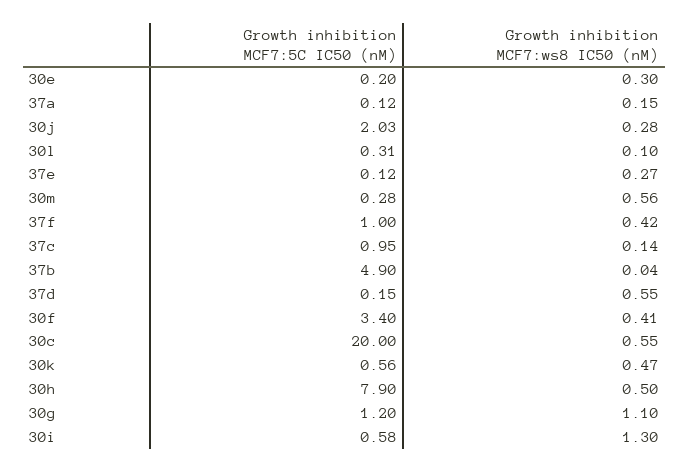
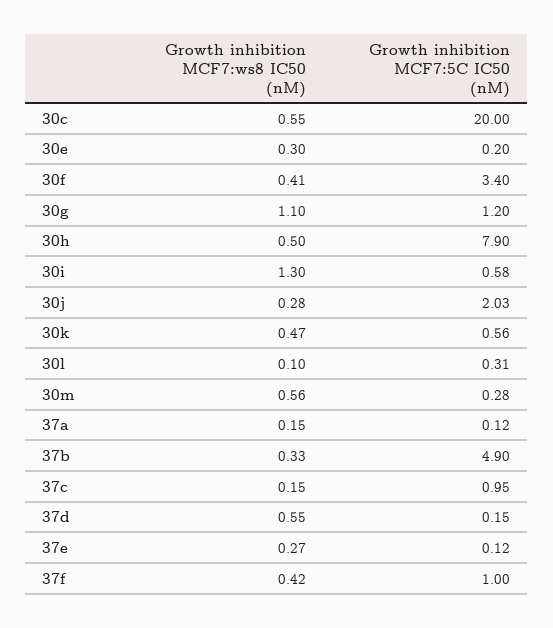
Growth inhibition MCF7:ws8 IC50 (nM), 37c: 0.14 -> 0.15
Growth inhibition MCF7:ws8 IC50 (nM), 37b: 0.04 -> 0.33

